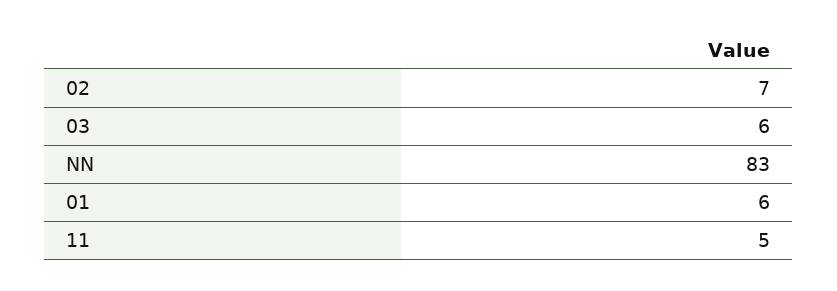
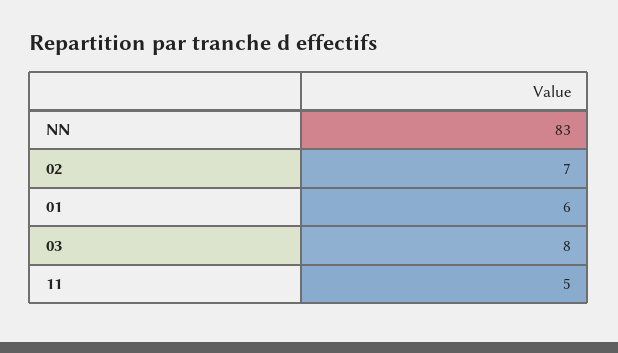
03: 6 -> 8

